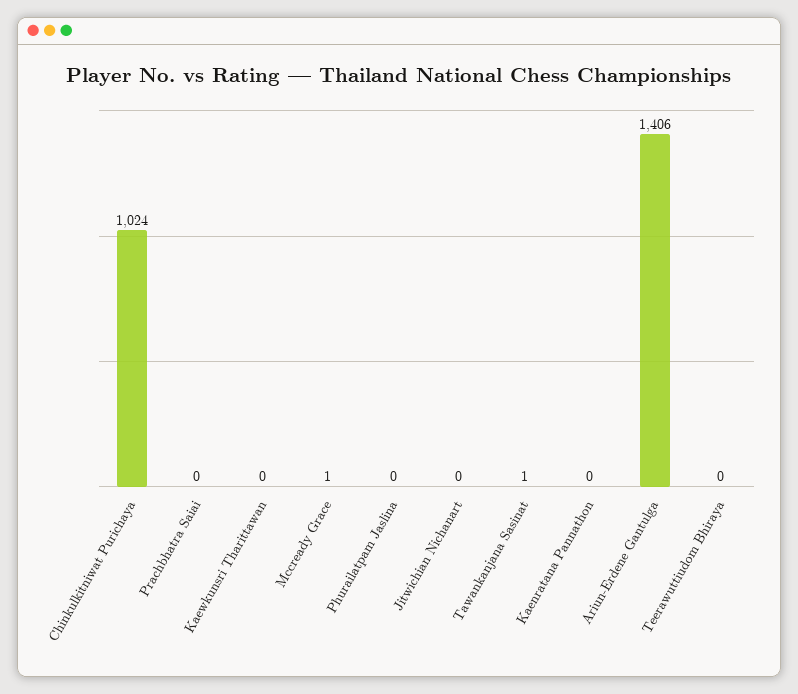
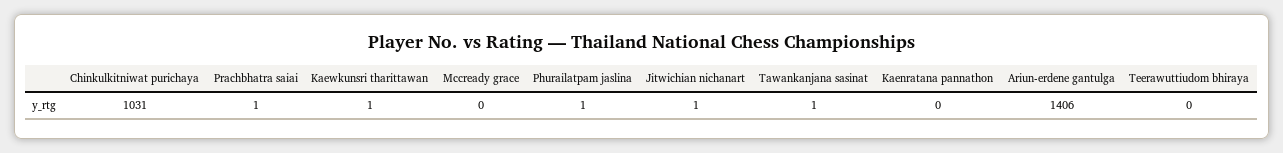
Chinkulkitniwat Purichaya: 1024 -> 1031
Prachbhatra Saiai: 0 -> 1
Kaewkunsri Tharittawan: 0 -> 1
Mccready Grace: 1 -> 0
Phurailatpam Jaslina: 0 -> 1
Jitwichian Nichanart: 0 -> 1

